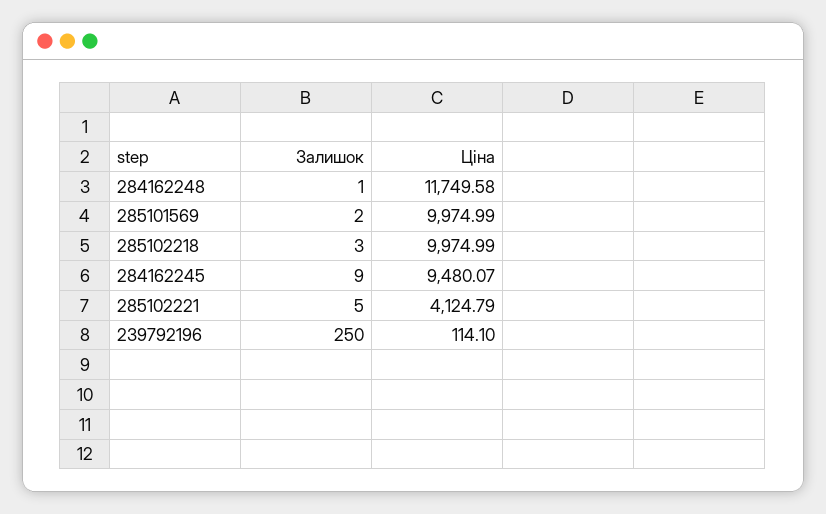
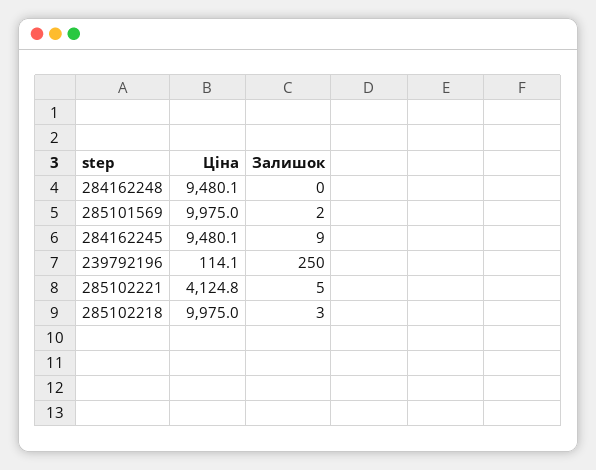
Залишок, 284162248: 1 -> 0
Ціна, 284162248: 11749.58 -> 9480.1

